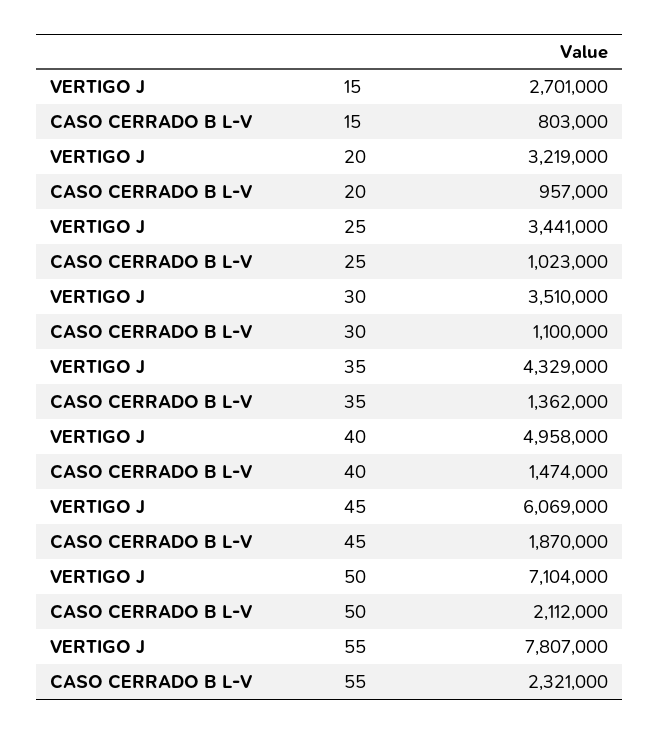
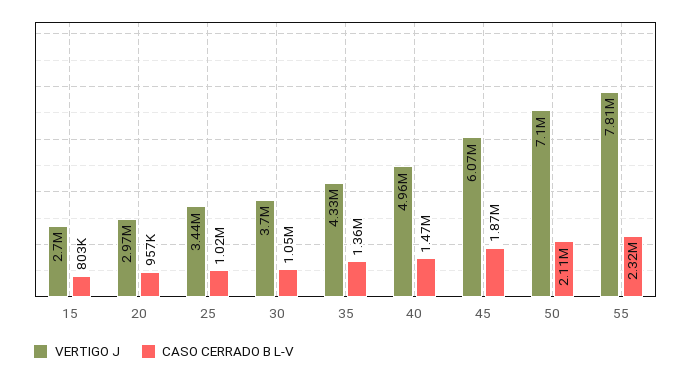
VERTIGO J, 20: 3219000 -> 2970000
VERTIGO J, 30: 3510000 -> 3700000
CASO CERRADO B L-V, 30: 1100000 -> 1050000

